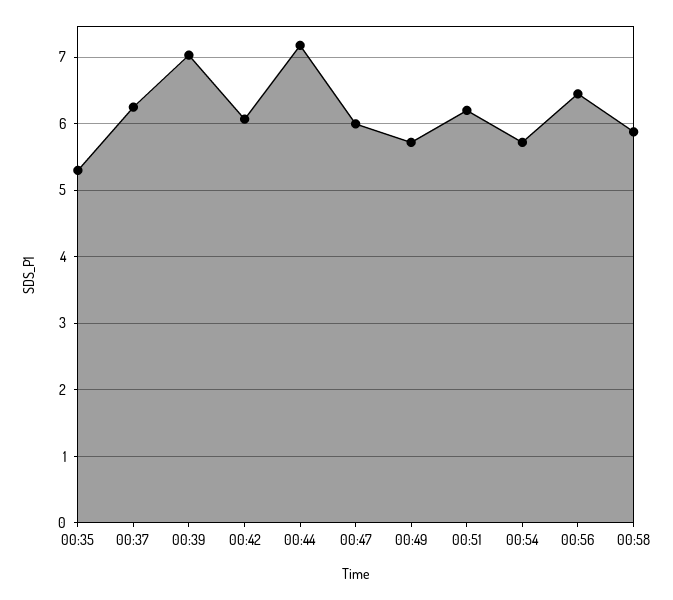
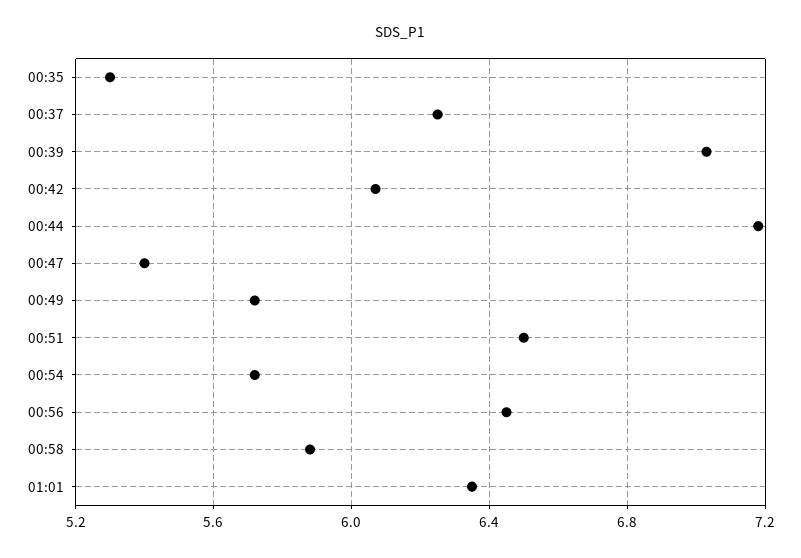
00:47: 6 -> 5.4
00:51: 6.2 -> 6.5
01:01: none -> 6.35

